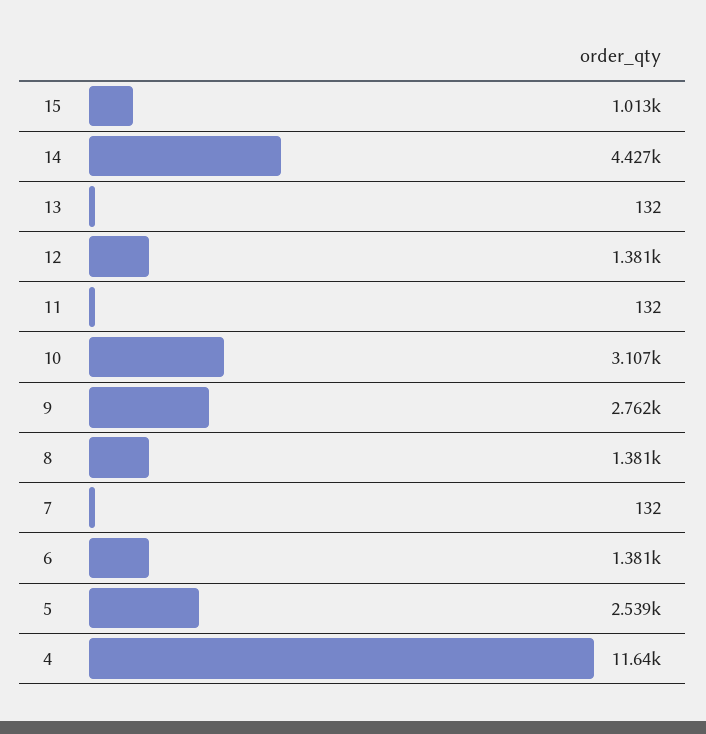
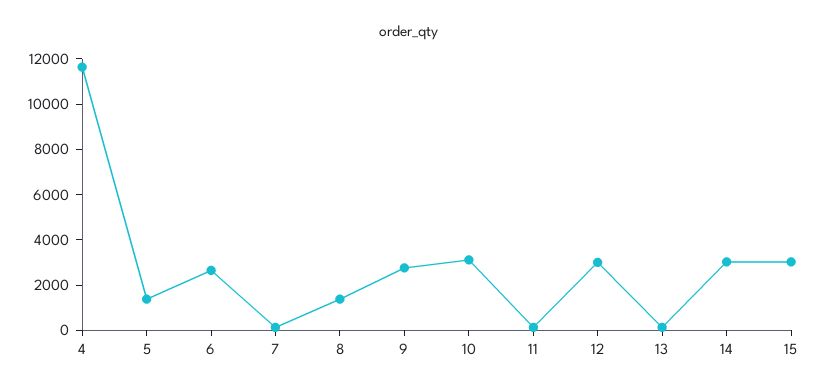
15: 1013 -> 3000
14: 4427 -> 3000
12: 1381 -> 3000
6: 1381 -> 2500
5: 2539 -> 1500

